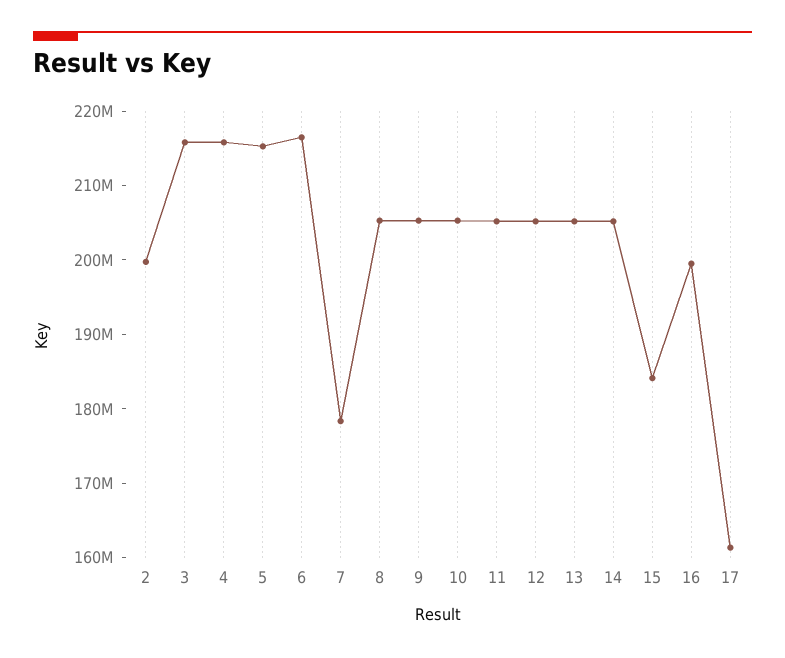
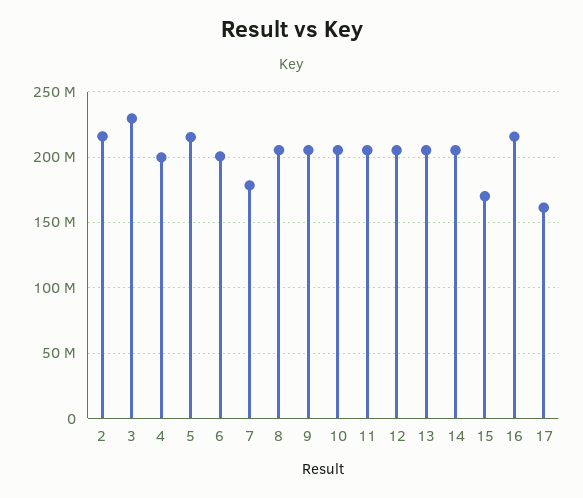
2: 200000000 -> 215000000
3: 216000000 -> 230000000
4: 216000000 -> 200000000
6: 216000000 -> 200000000
15: 184000000 -> 170000000
16: 200000000 -> 215000000

